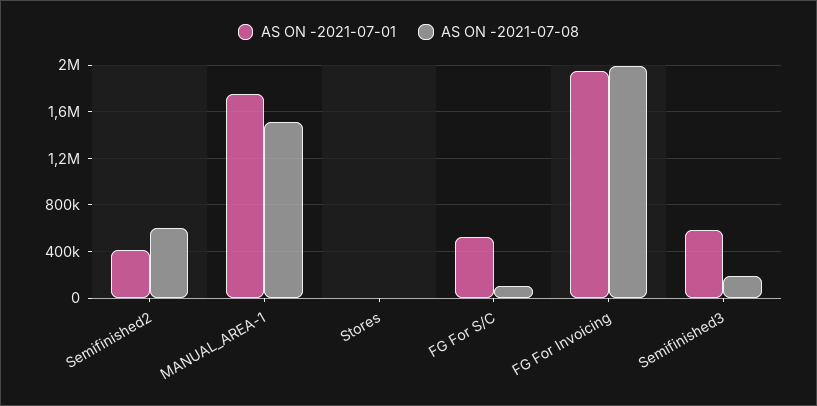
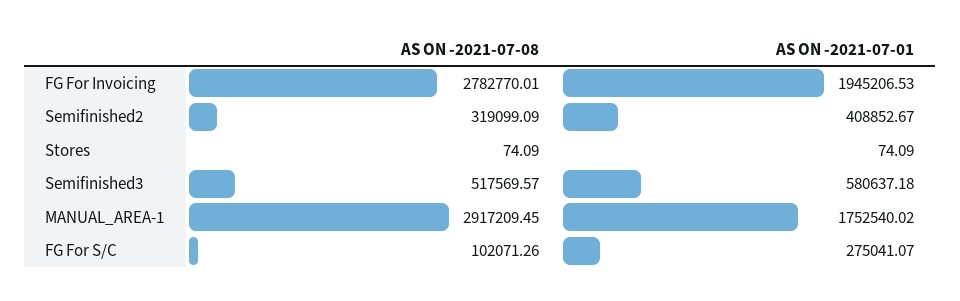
AS ON -2021-07-08, Semifinished2: 600000 -> 319099.09
AS ON -2021-07-08, MANUAL_AREA-1: 1500000 -> 2917209.45
AS ON -2021-07-01, FG For S/C: 500000 -> 275041.07
AS ON -2021-07-08, FG For Invoicing: 2000000 -> 2782770.01
AS ON -2021-07-08, Semifinished3: 200000 -> 517569.57

